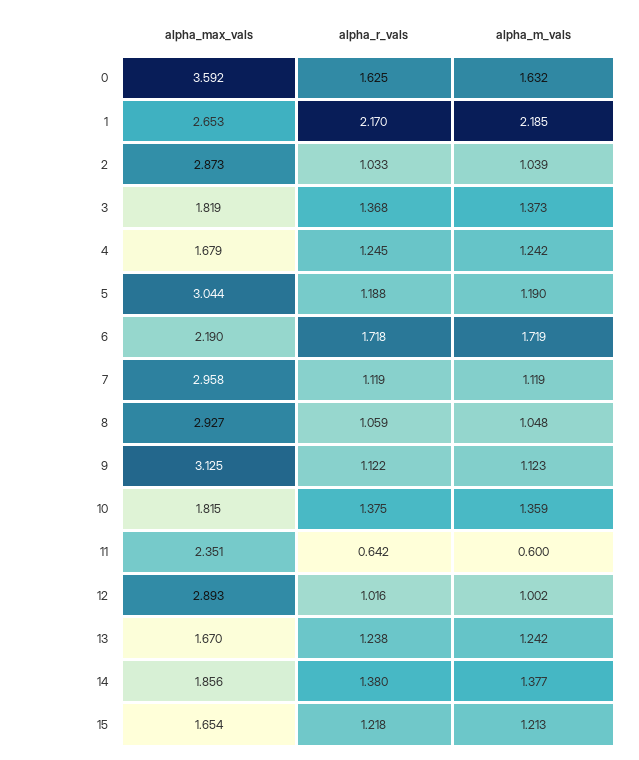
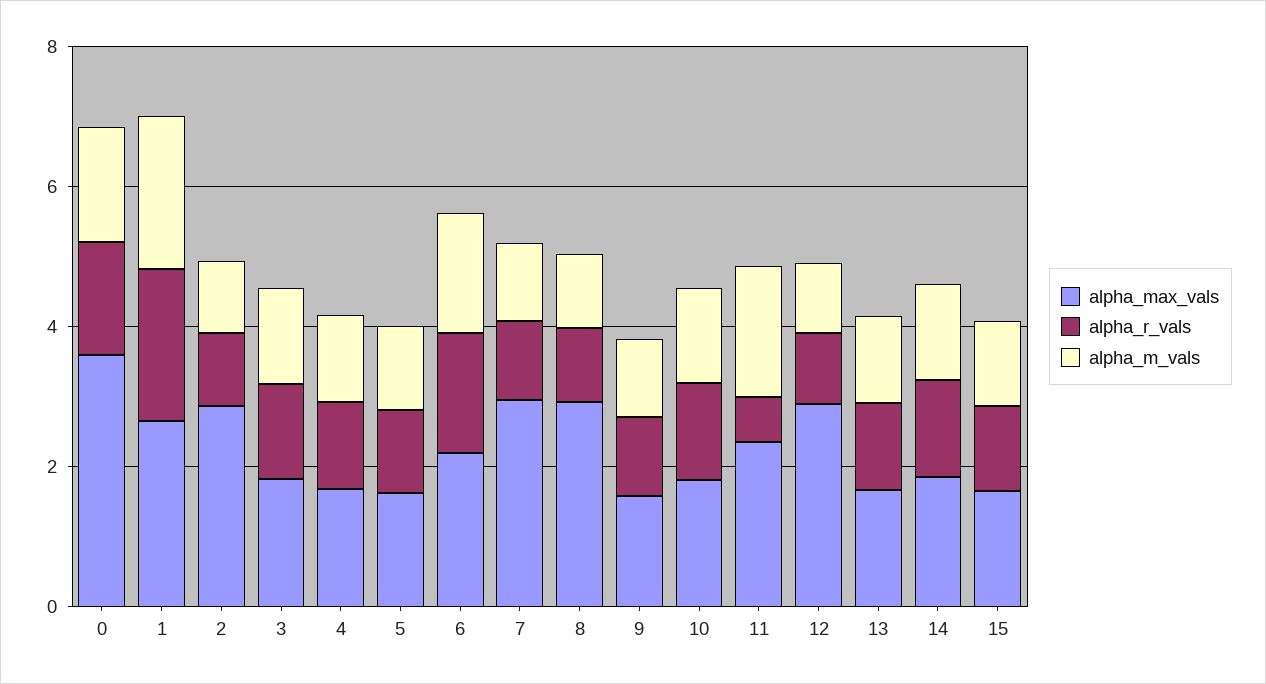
alpha_max_vals, 5: 3.044 -> 1.5
alpha_max_vals, 9: 3.125 -> 1.5
alpha_m_vals, 11: 0.6 -> 2

